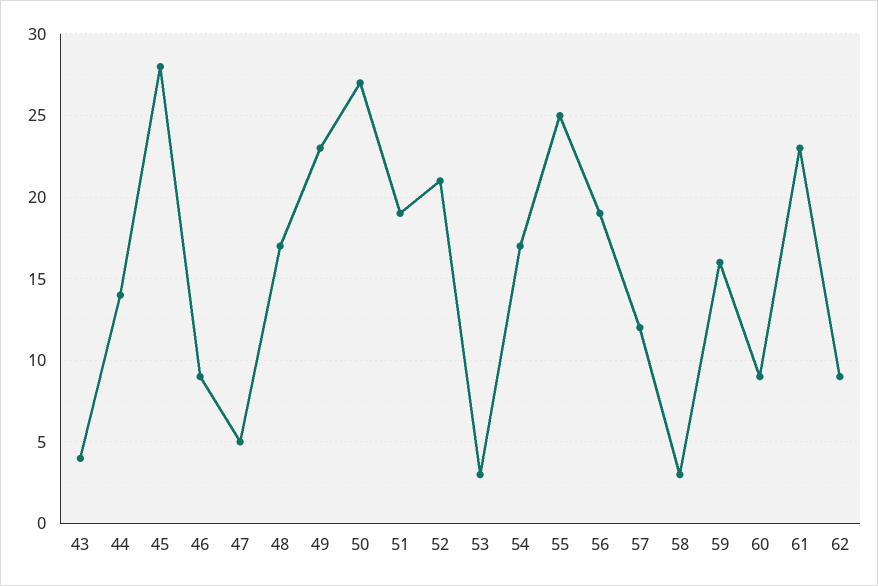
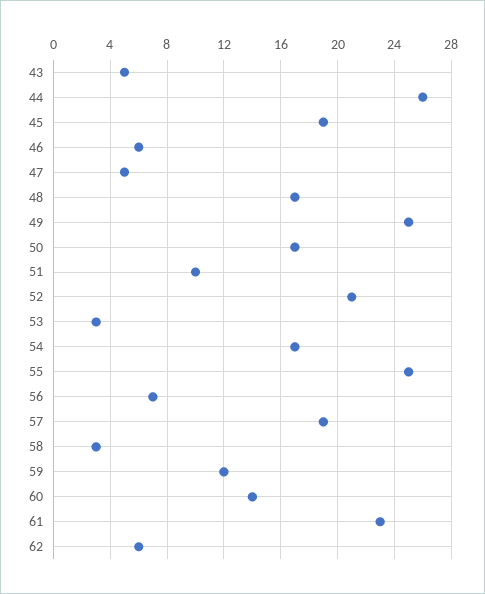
43: 4 -> 5
44: 14 -> 26
45: 28 -> 19
46: 9 -> 6
49: 23 -> 25
50: 27 -> 17
51: 19 -> 10
56: 19 -> 7
57: 12 -> 19
59: 16 -> 12
60: 9 -> 14
62: 9 -> 6

